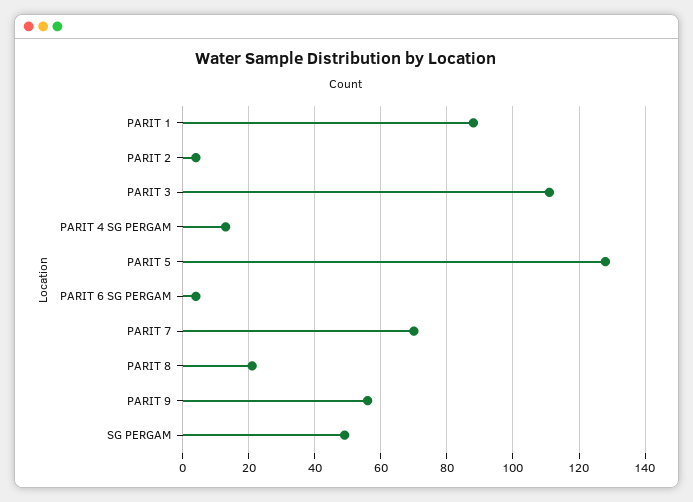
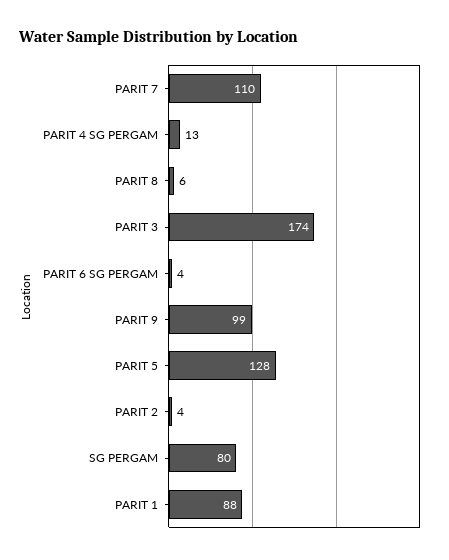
PARIT 3: 110 -> 174
PARIT 7: 70 -> 110
PARIT 8: 20 -> 6
PARIT 9: 55 -> 99
SG PERGAM: 50 -> 80

